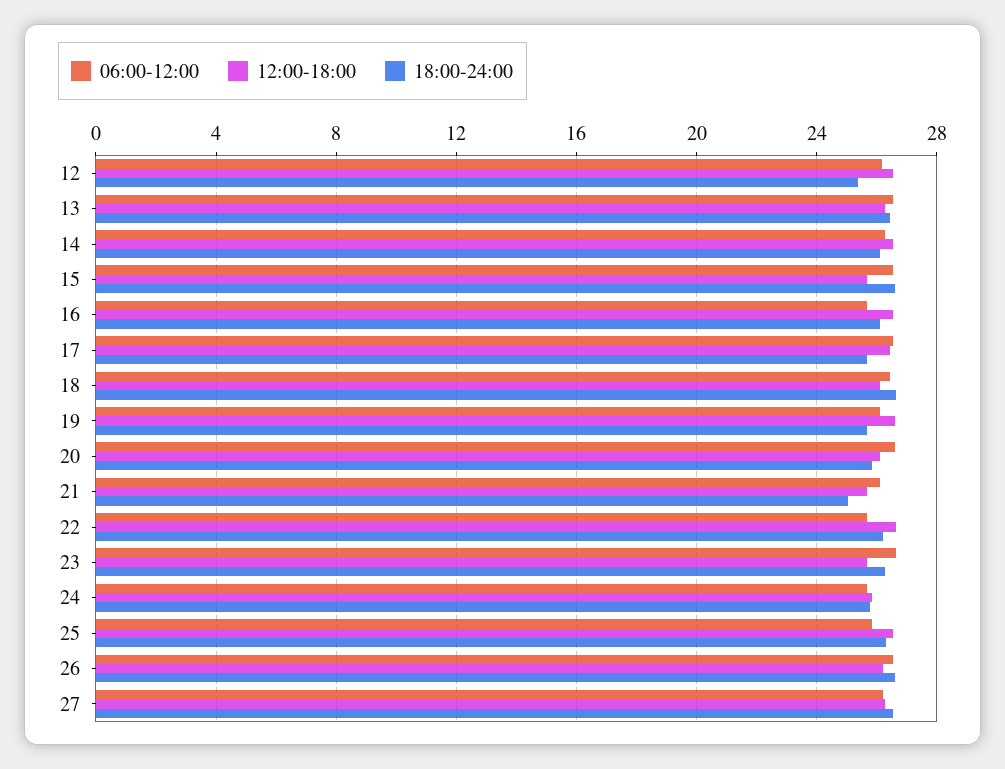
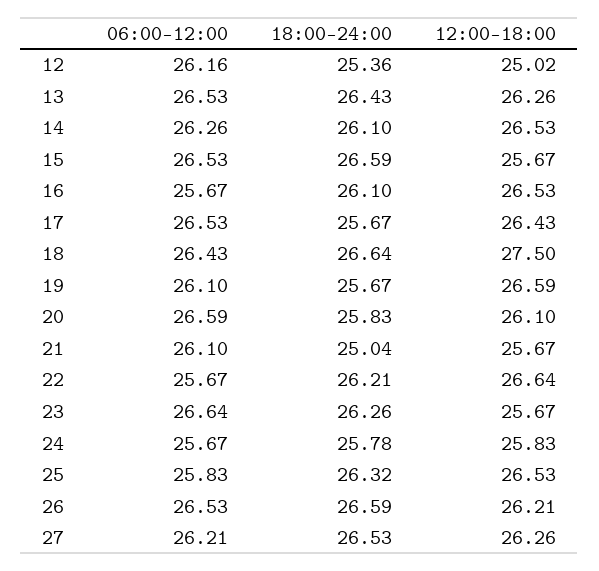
12:00-18:00, 12: 26.5 -> 25.02
12:00-18:00, 18: 26 -> 27.5

